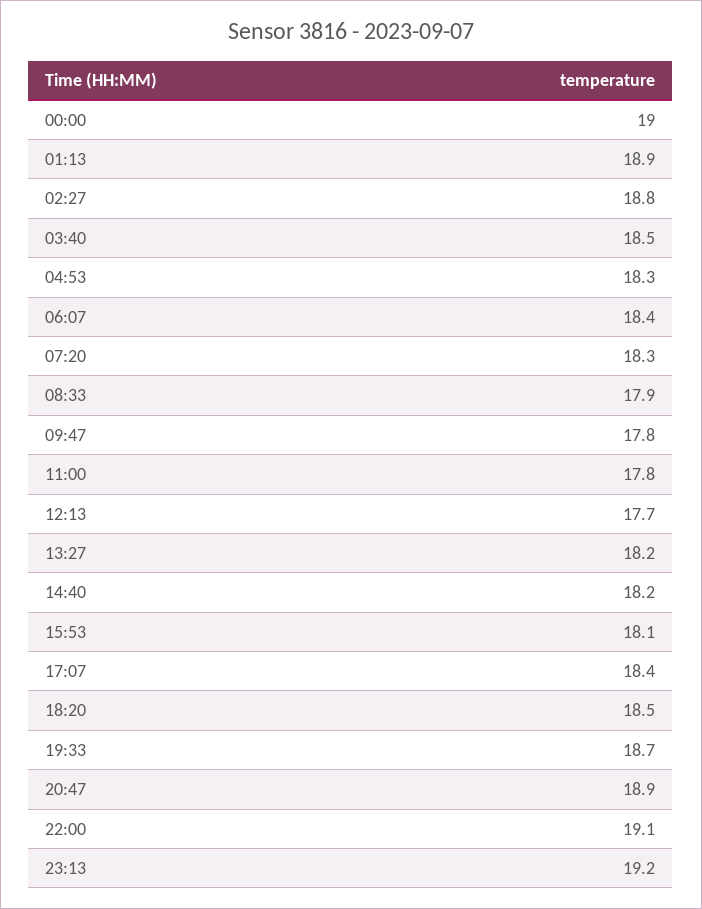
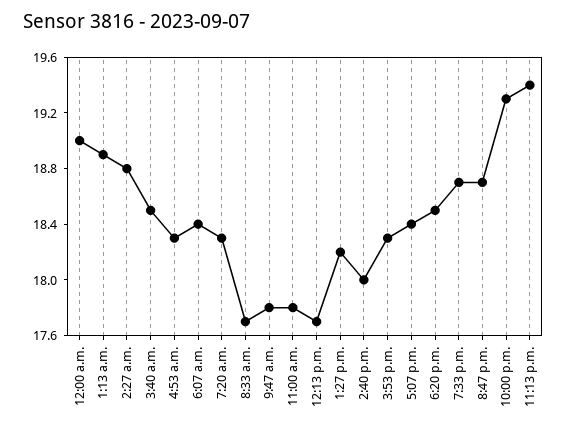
08:33: 17.9 -> 17.7
14:40: 18.2 -> 18
15:53: 18.1 -> 18.3
20:47: 18.9 -> 18.7
22:00: 19.1 -> 19.3
23:13: 19.2 -> 19.4

